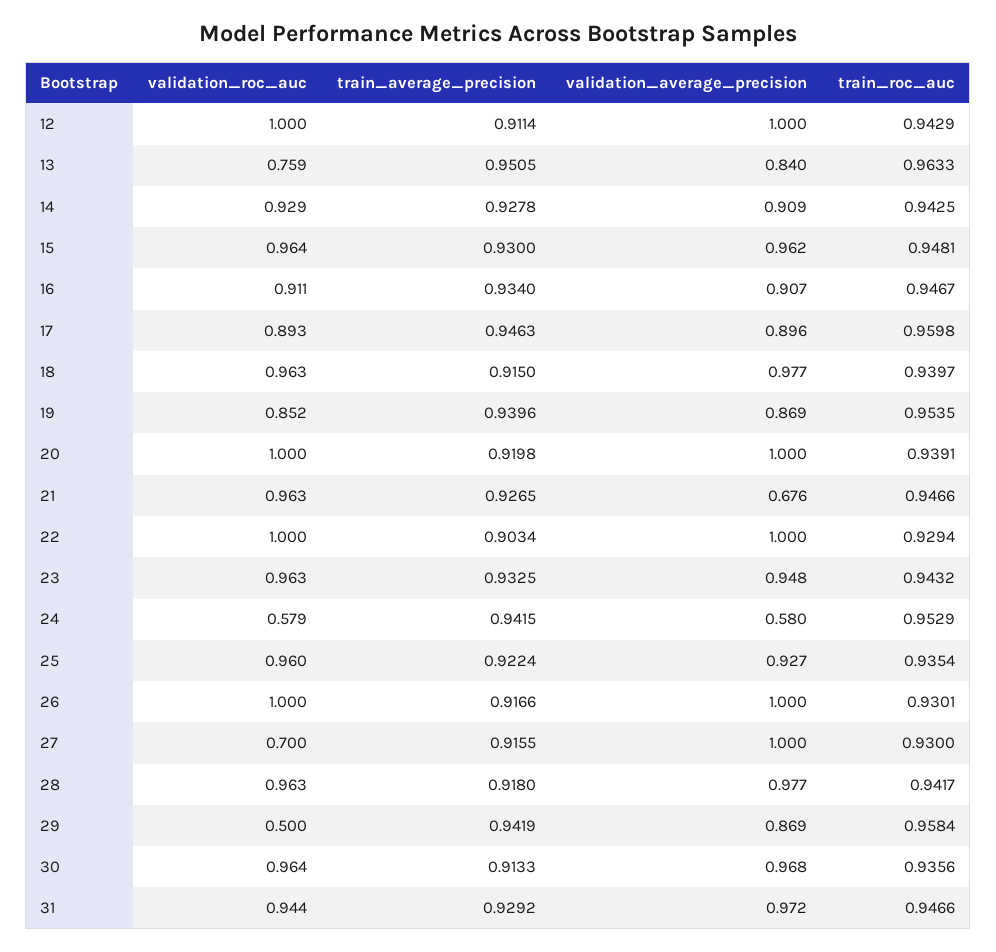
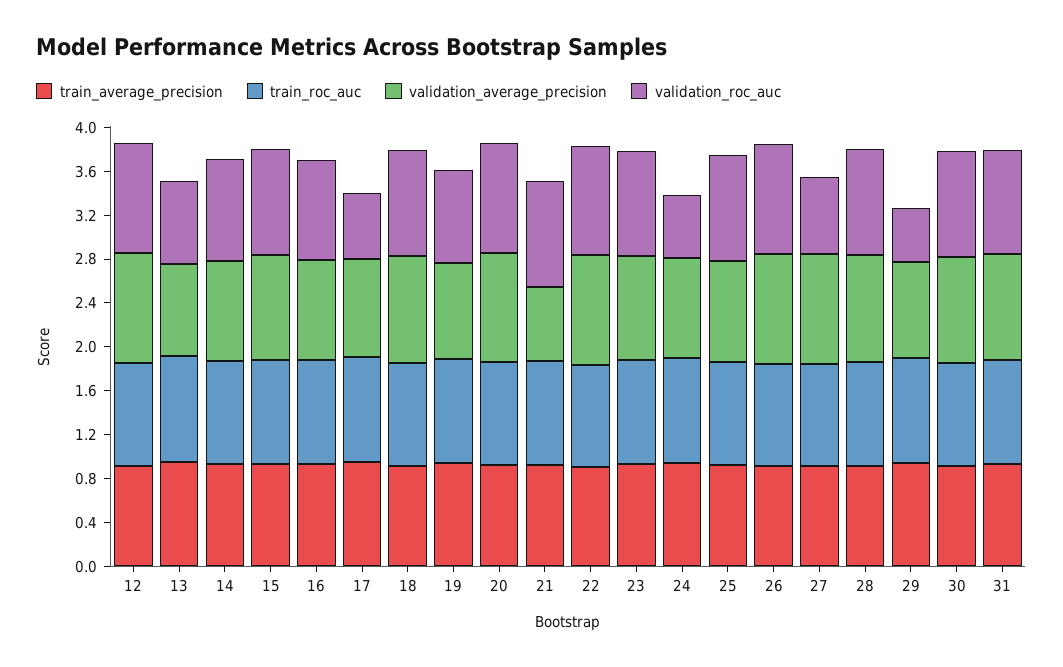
validation_roc_auc, 17: 0.893 -> 0.6
validation_average_precision, 24: 0.58 -> 0.9

